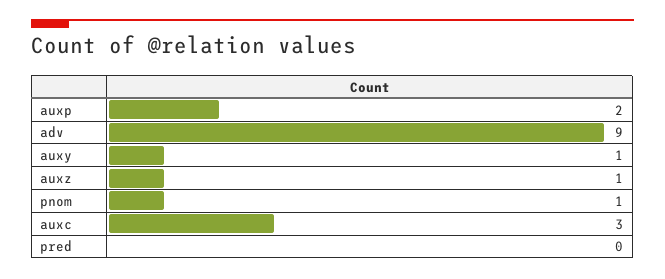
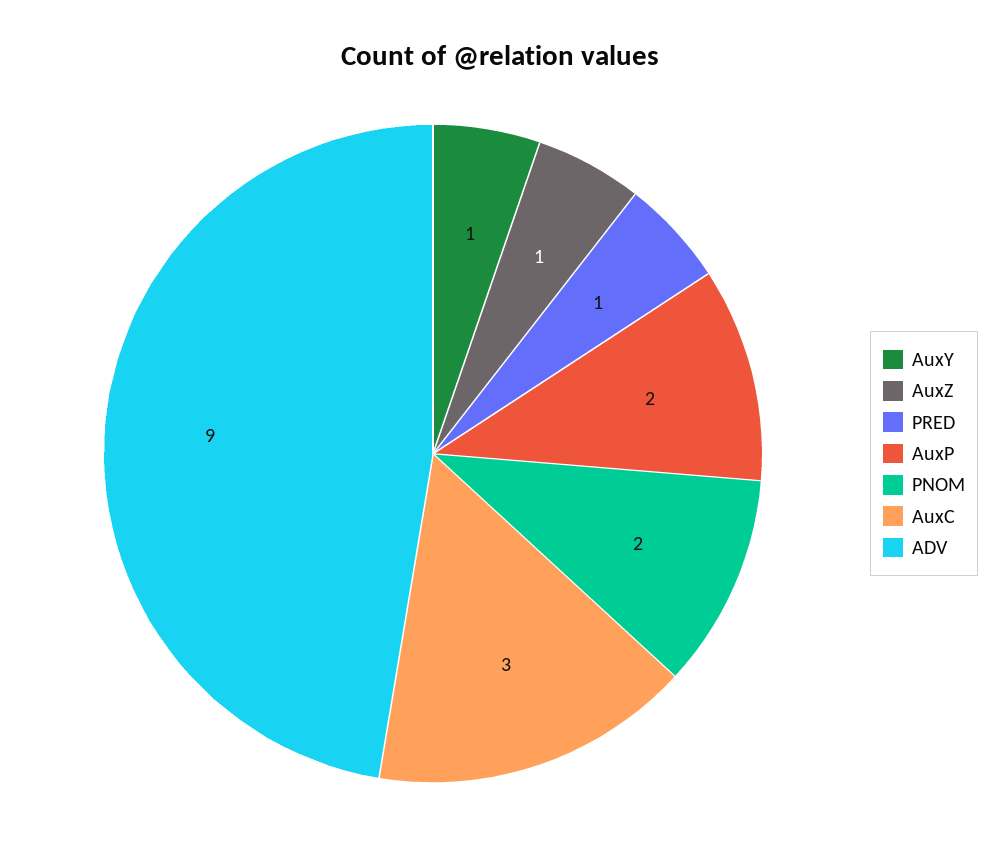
pnom: 1 -> 2
pred: 0 -> 1

